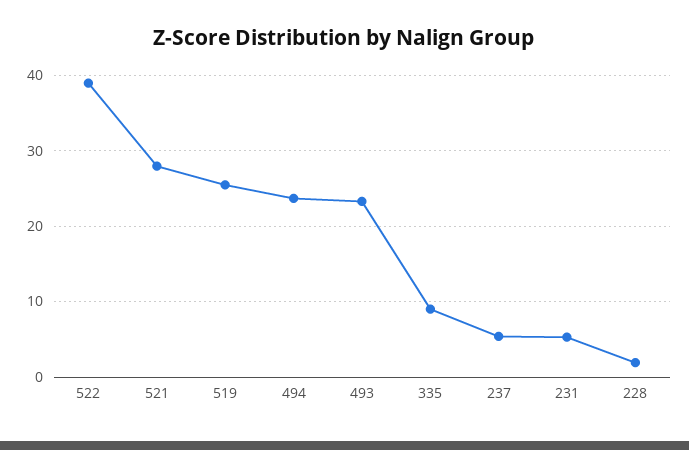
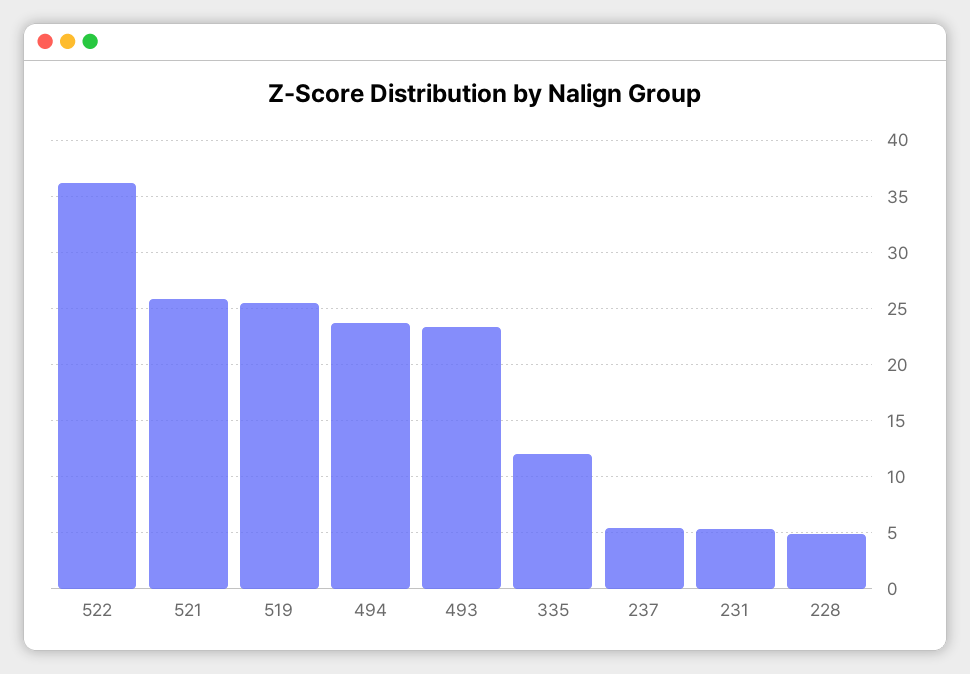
522: 39 -> 36
521: 28 -> 26
335: 9 -> 12
228: 2 -> 5

